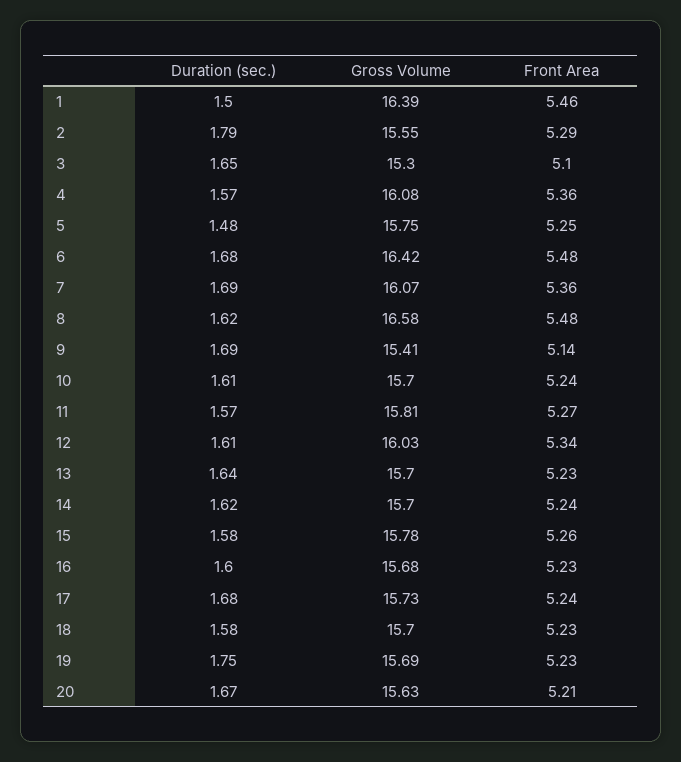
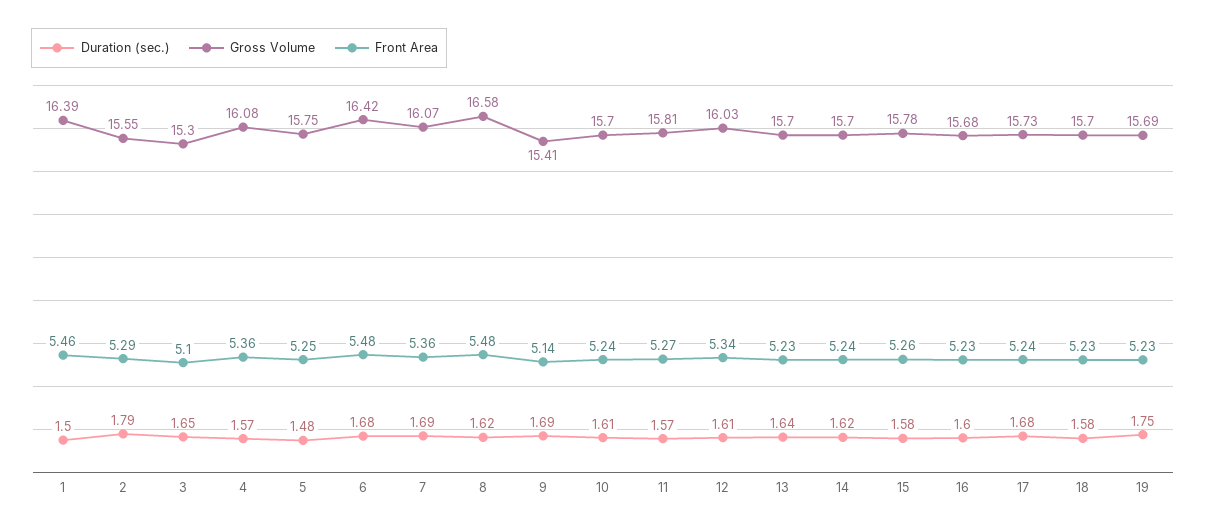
Duration (sec.), 20: 1.67 -> none
Gross Volume, 20: 15.63 -> none
Front Area, 20: 5.21 -> none

